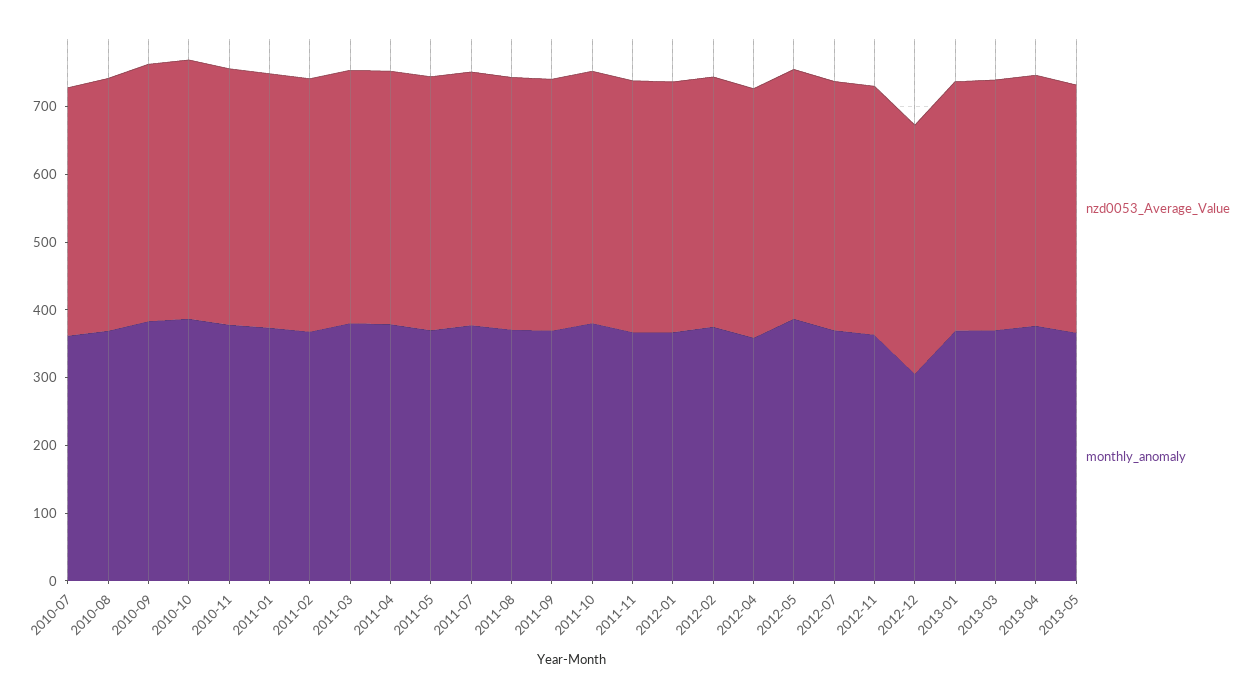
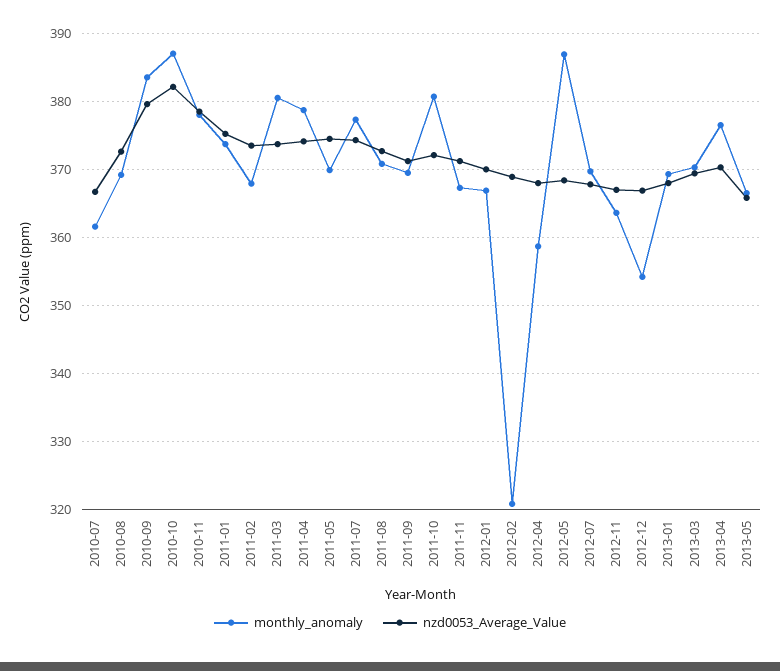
monthly_anomaly, 2012-02: 380 -> 321
monthly_anomaly, 2012-12: 300 -> 354

